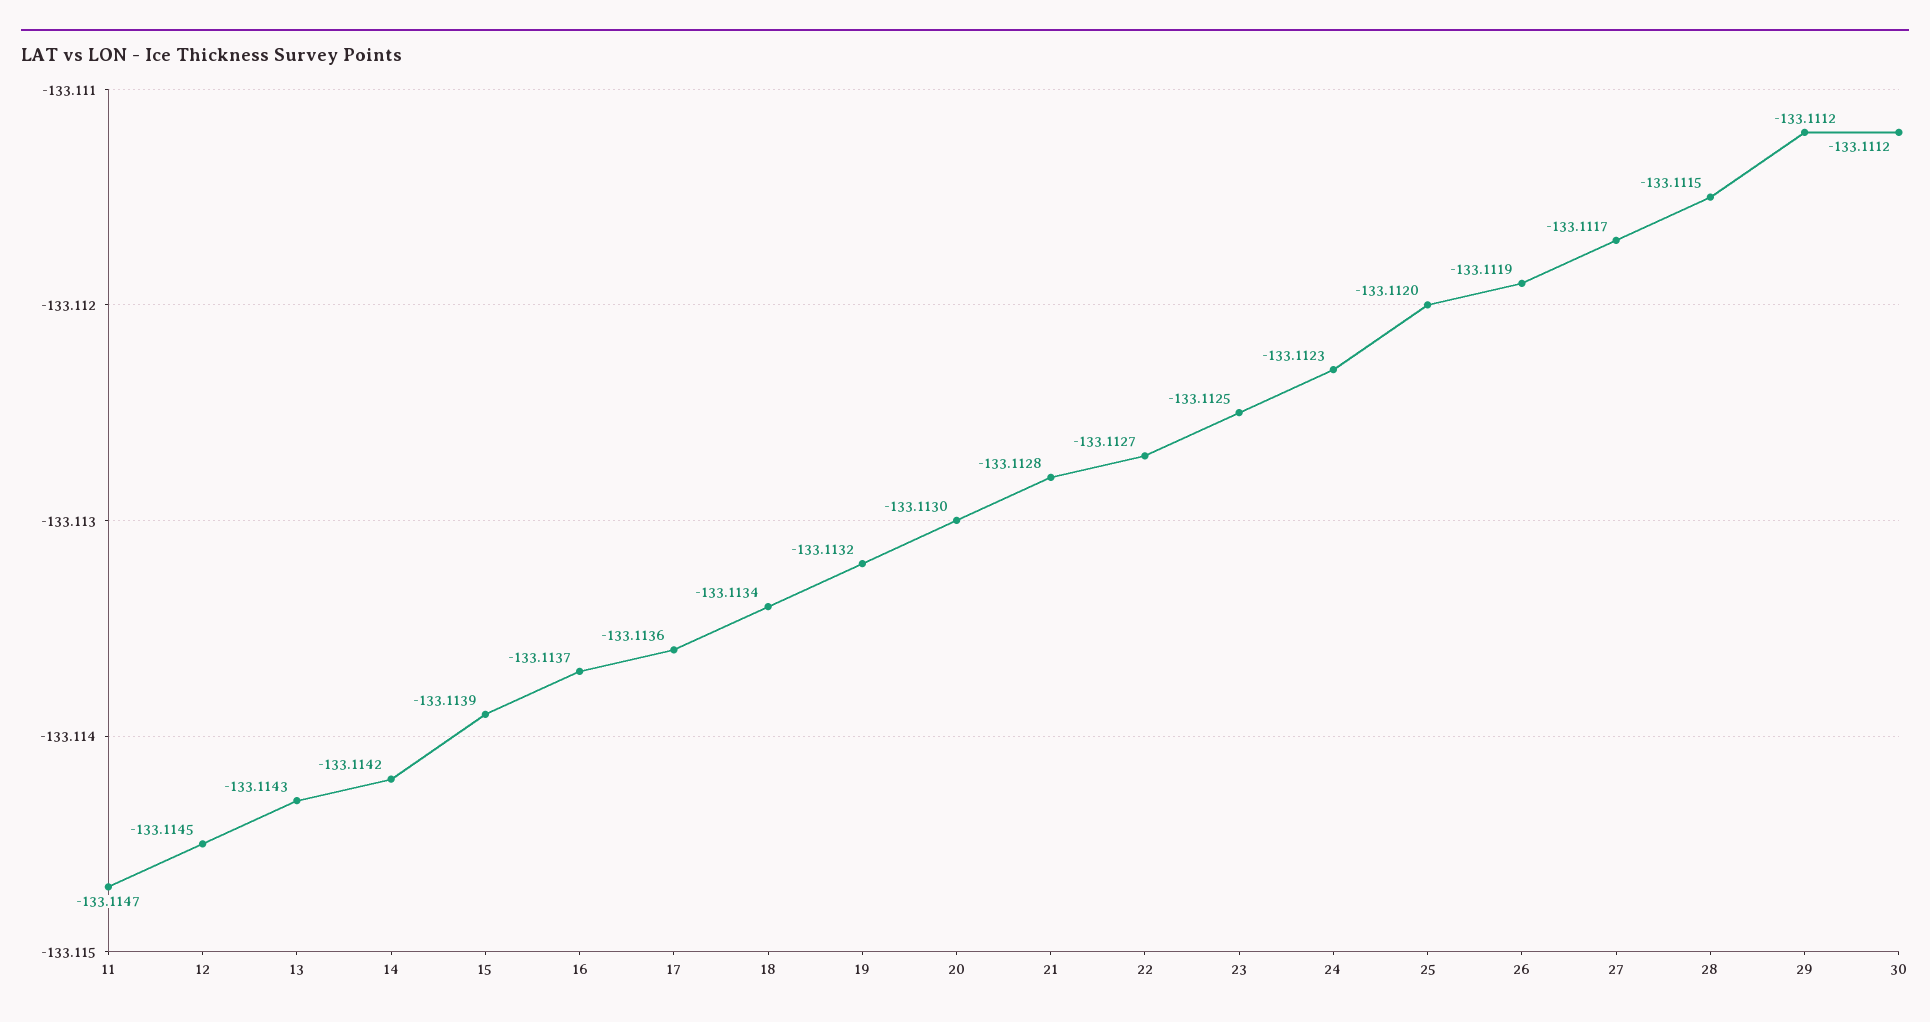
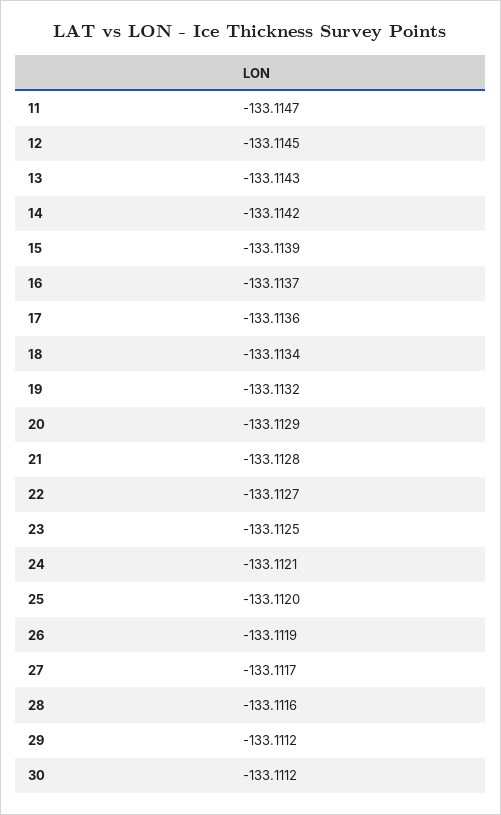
20: -133.113 -> -133.1129
24: -133.1123 -> -133.1121
28: -133.1115 -> -133.1116

